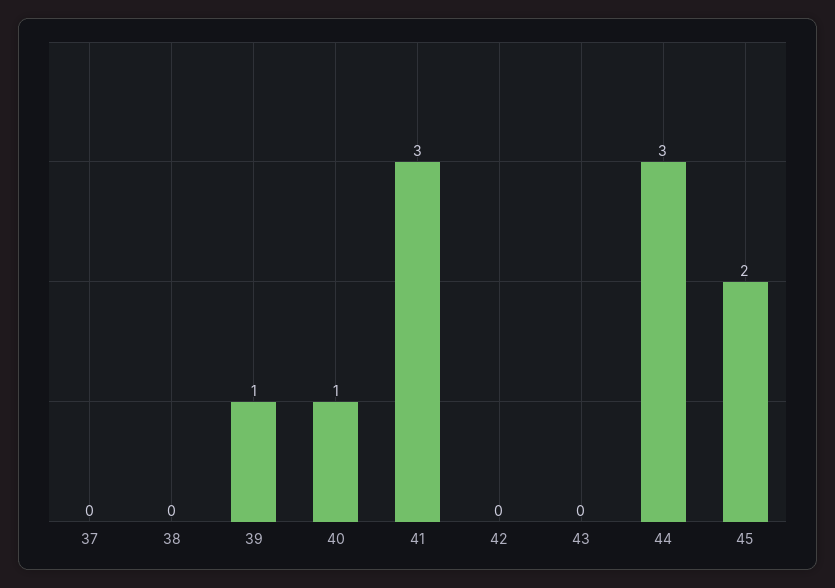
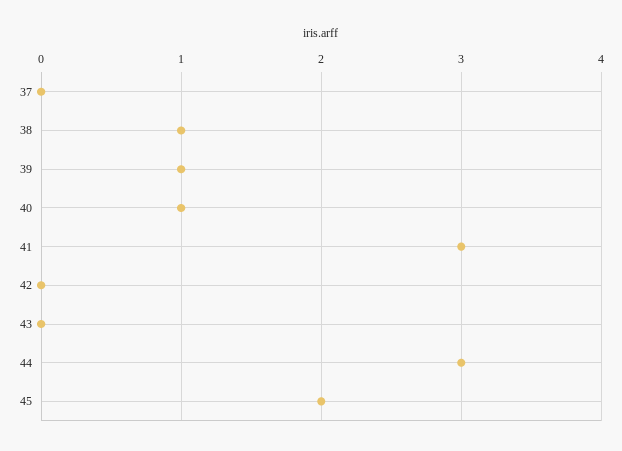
38: 0 -> 1

